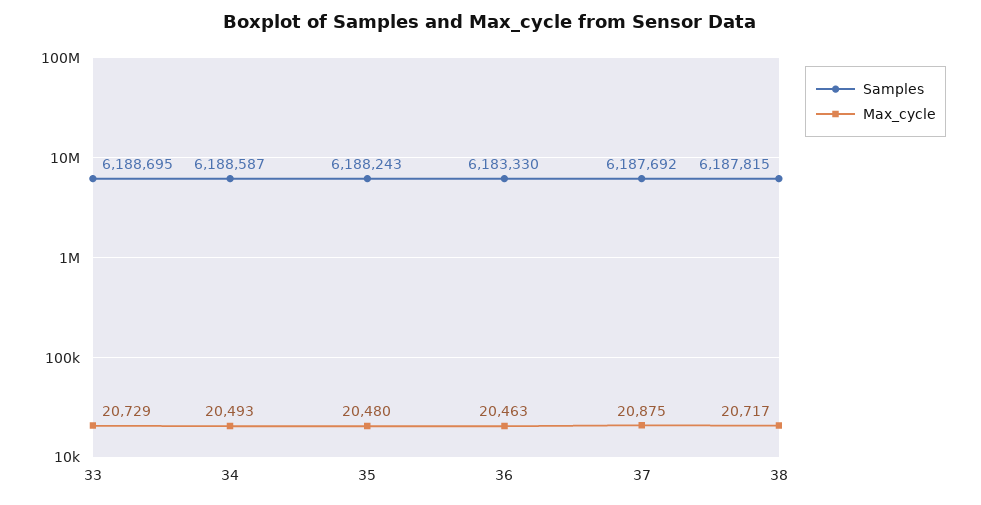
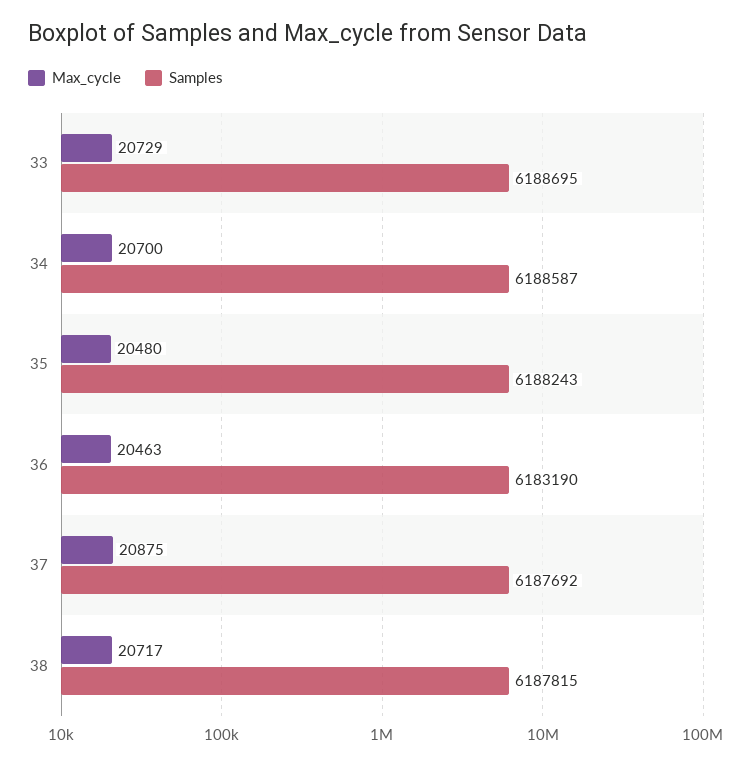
Max_cycle, 34: 20493 -> 20700
Samples, 36: 6183330 -> 6183190

